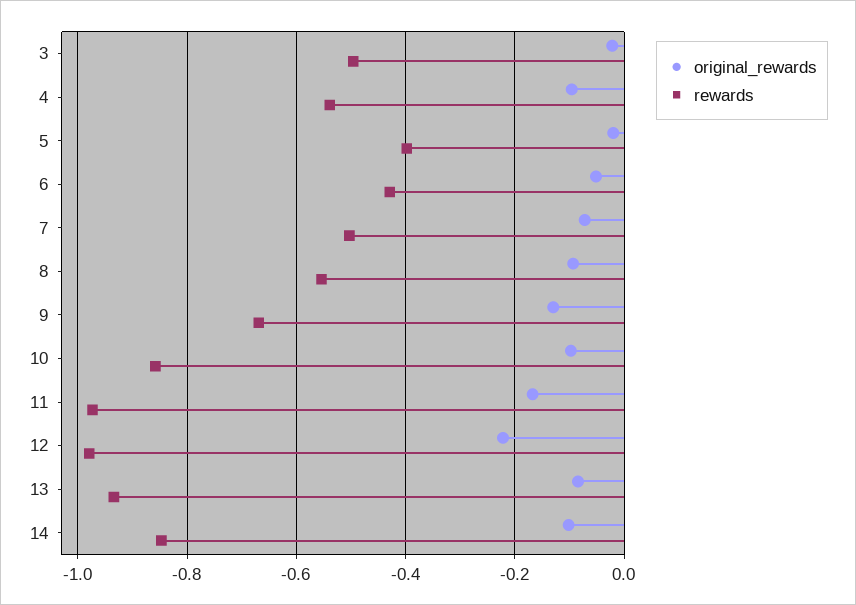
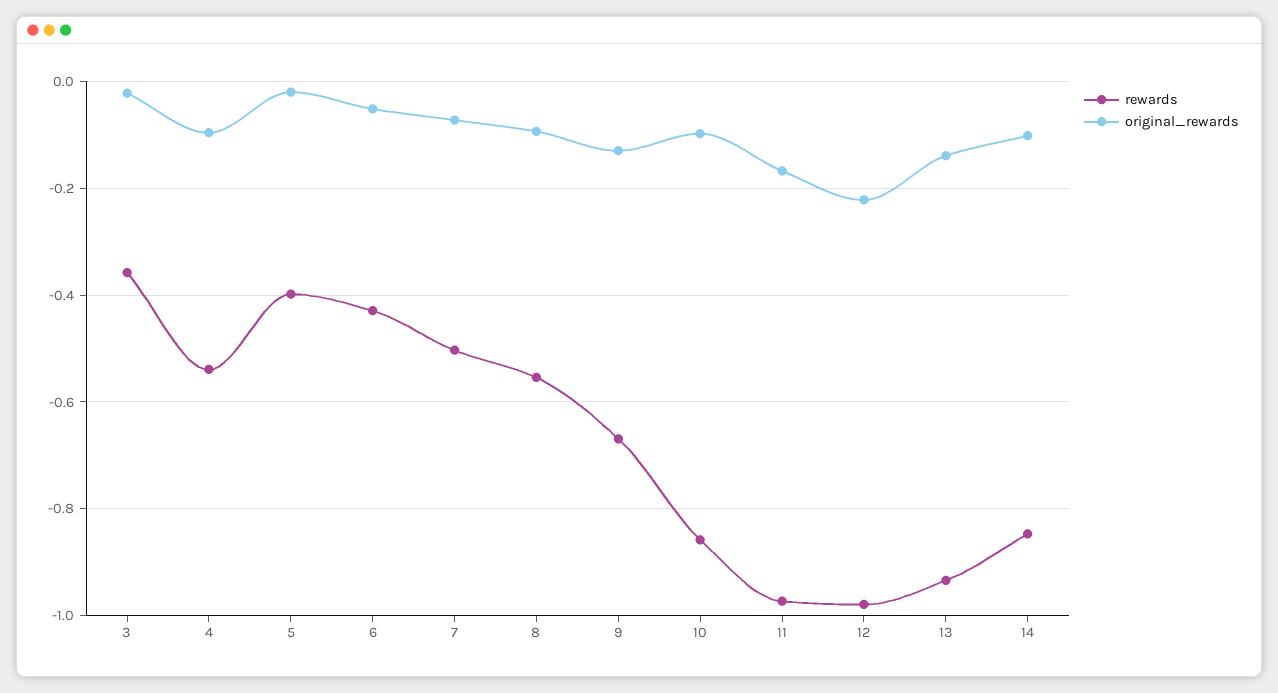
rewards, 3: -0.5 -> -0.36
original_rewards, 13: -0.08 -> -0.14

